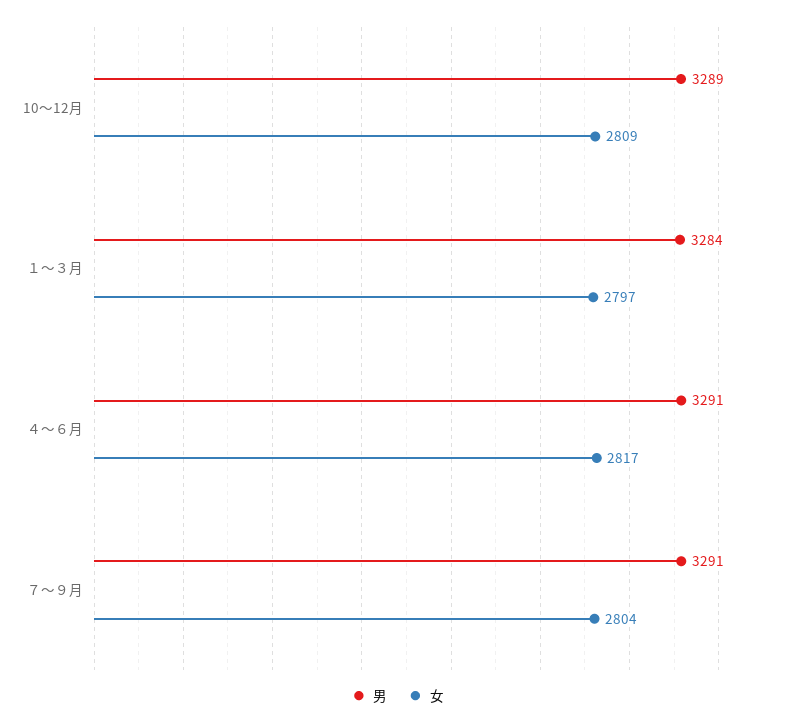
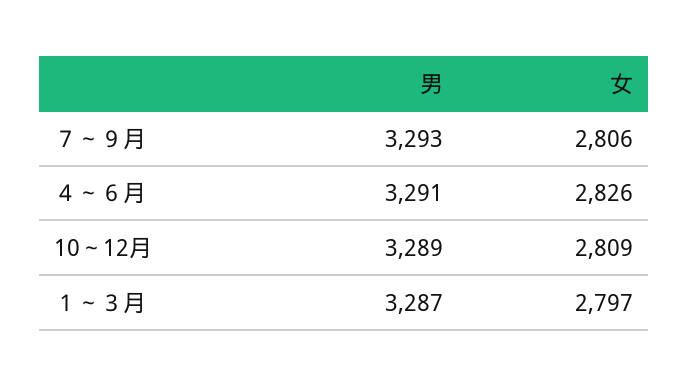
男, １～３月: 3284 -> 3287
女, ４～６月: 2817 -> 2826
男, ７～９月: 3291 -> 3293
女, ７～９月: 2804 -> 2806

